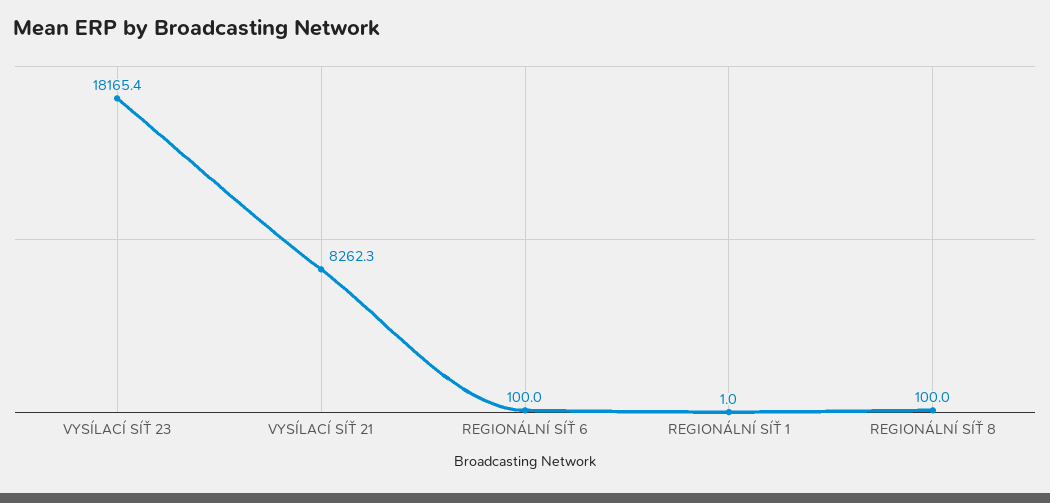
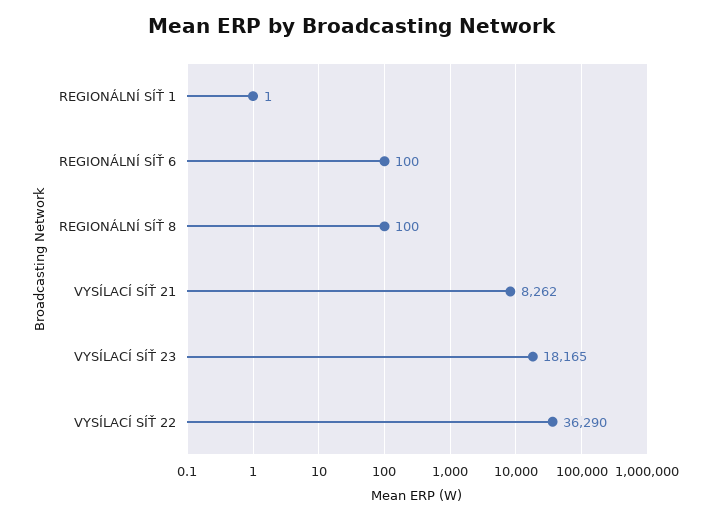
VYSÍLACÍ SÍŤ 22: none -> 36290

